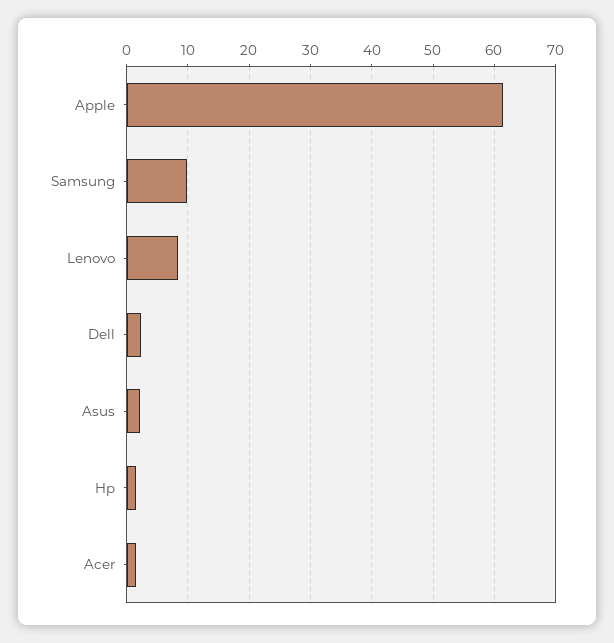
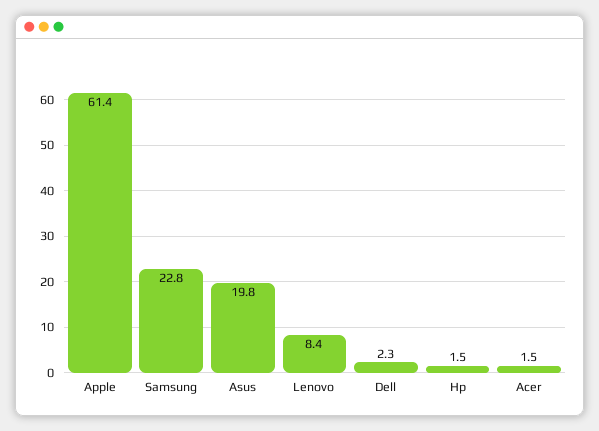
Samsung: 10 -> 22.8
Asus: 2 -> 19.8

